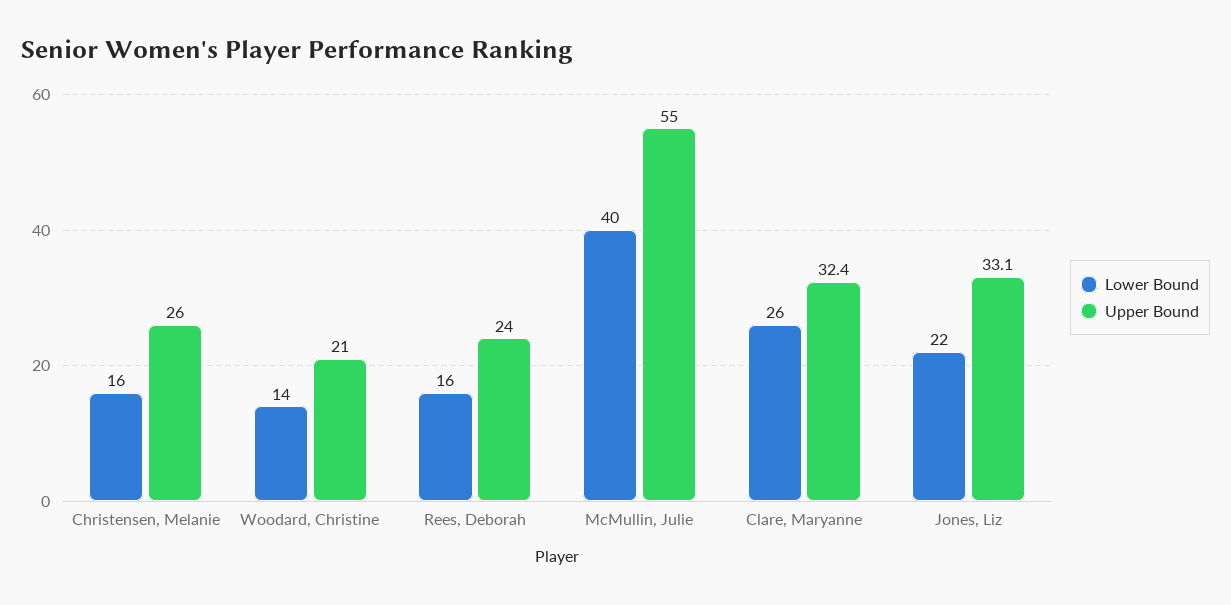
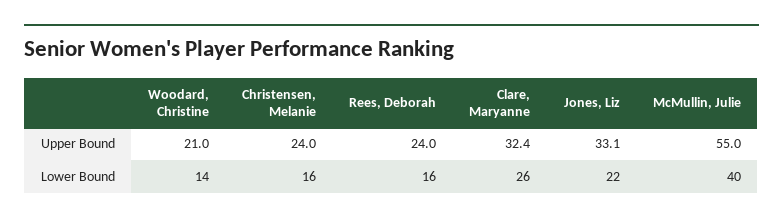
Upper Bound, Christensen, Melanie: 26 -> 24

